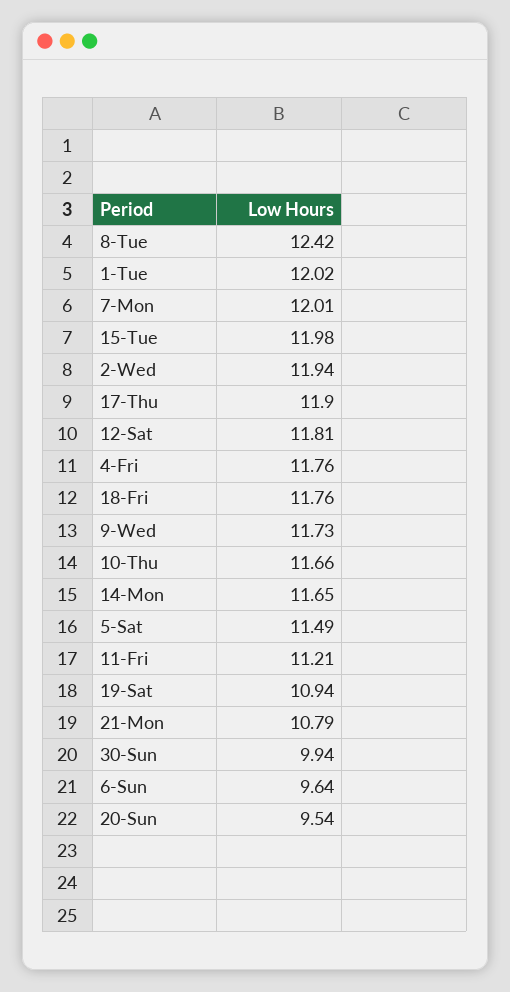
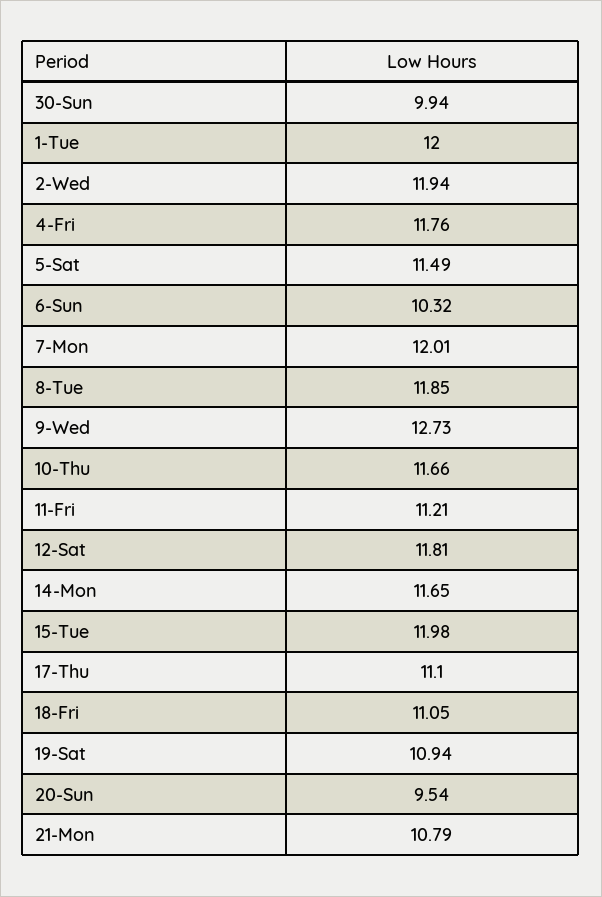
8-Tue: 12.42 -> 11.85
1-Tue: 12.02 -> 12
17-Thu: 11.9 -> 11.1
18-Fri: 11.76 -> 11.05
9-Wed: 11.73 -> 12.73
6-Sun: 9.64 -> 10.32

